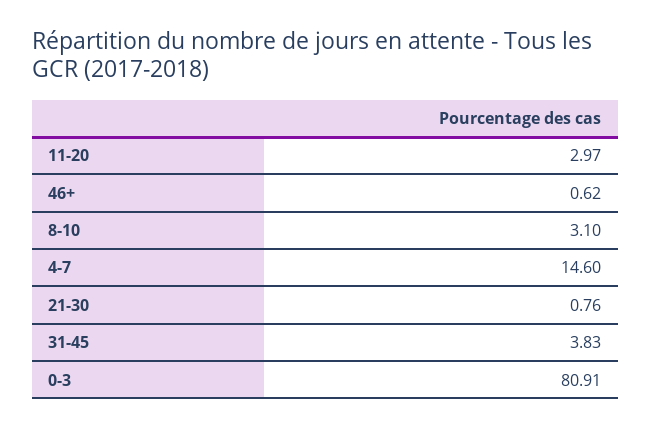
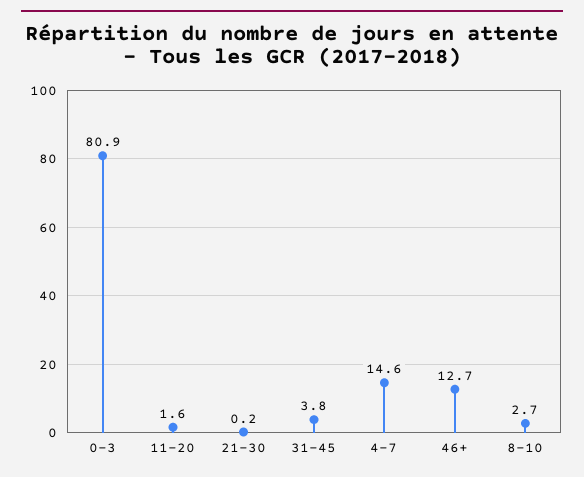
11-20: 2.97 -> 1.6
46+: 0.62 -> 12.7
8-10: 3.1 -> 2.7
21-30: 0.76 -> 0.2

